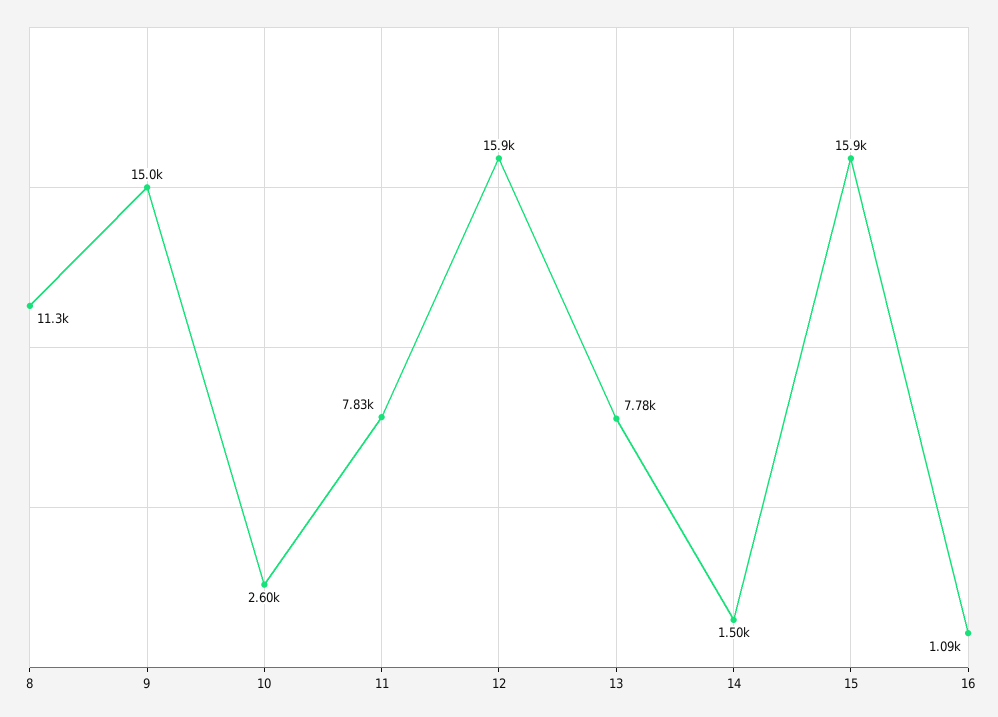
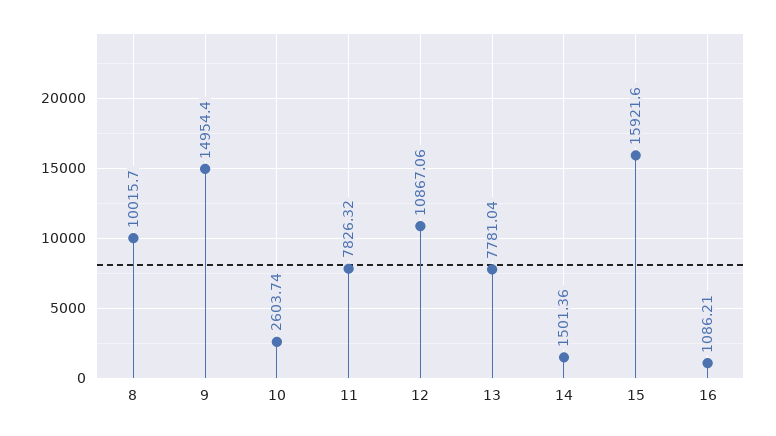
8: 11300 -> 10015.7
12: 15900 -> 10867.06

